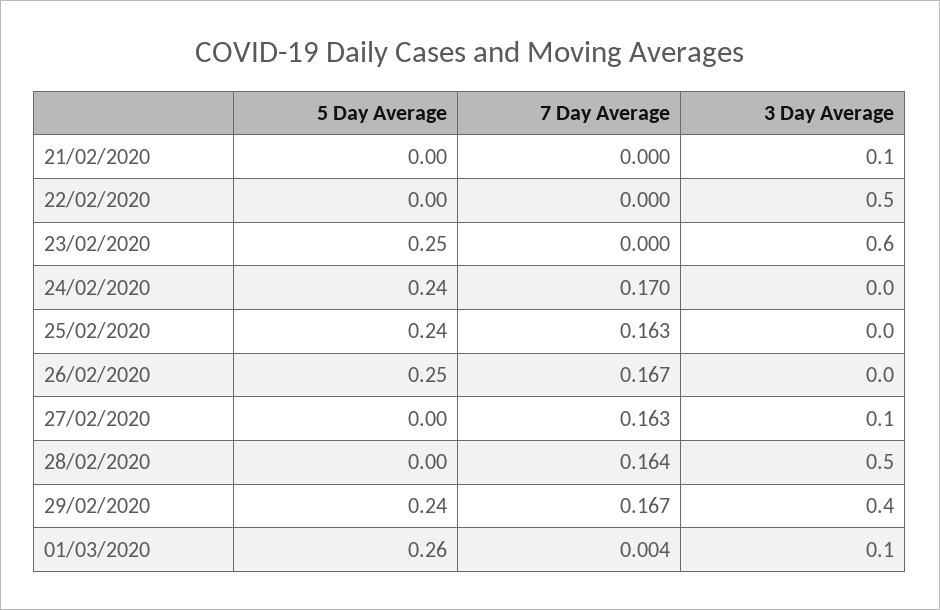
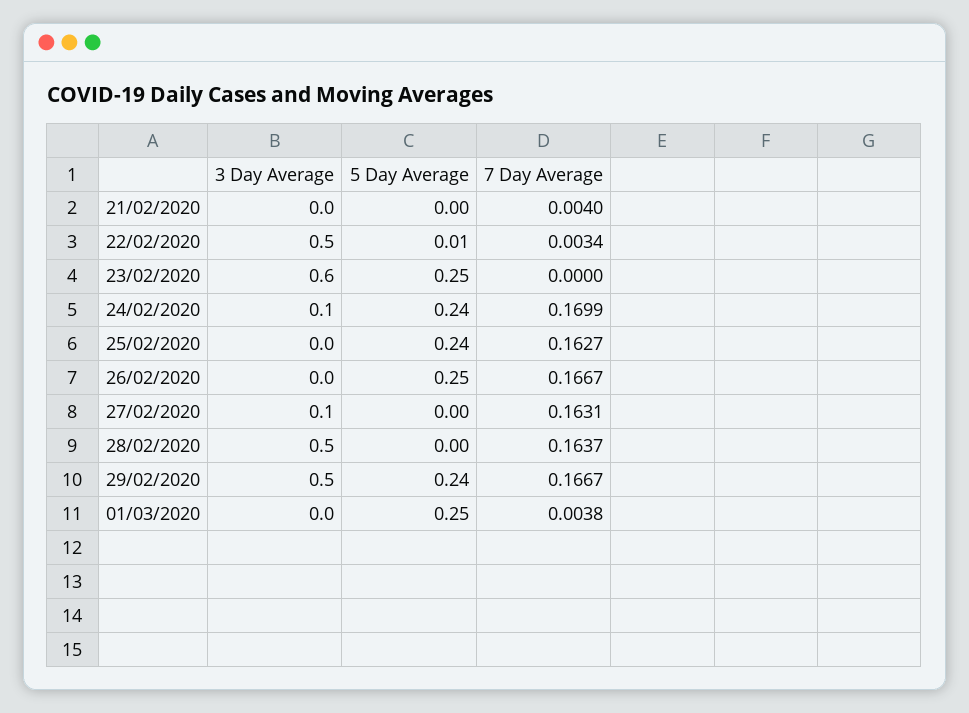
7 Day Average, 21/02/2020: 0 -> 0.004
3 Day Average, 21/02/2020: 0.1 -> 0
5 Day Average, 22/02/2020: 0 -> 0.01
7 Day Average, 22/02/2020: 0 -> 0.0034
3 Day Average, 24/02/2020: 0 -> 0.1
3 Day Average, 29/02/2020: 0.4 -> 0.5
5 Day Average, 01/03/2020: 0.26 -> 0.25
3 Day Average, 01/03/2020: 0.1 -> 0

